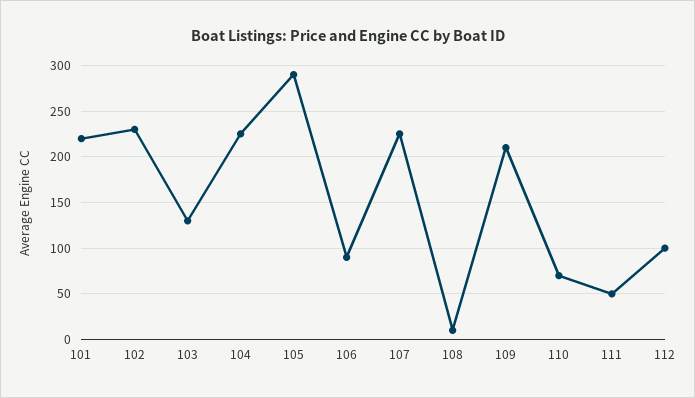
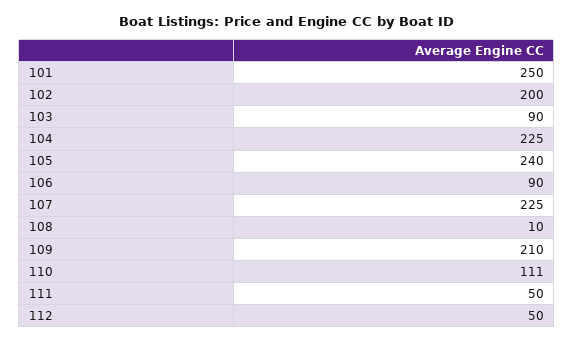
101: 220 -> 250
102: 230 -> 200
103: 130 -> 90
105: 290 -> 240
110: 70 -> 111
112: 100 -> 50

